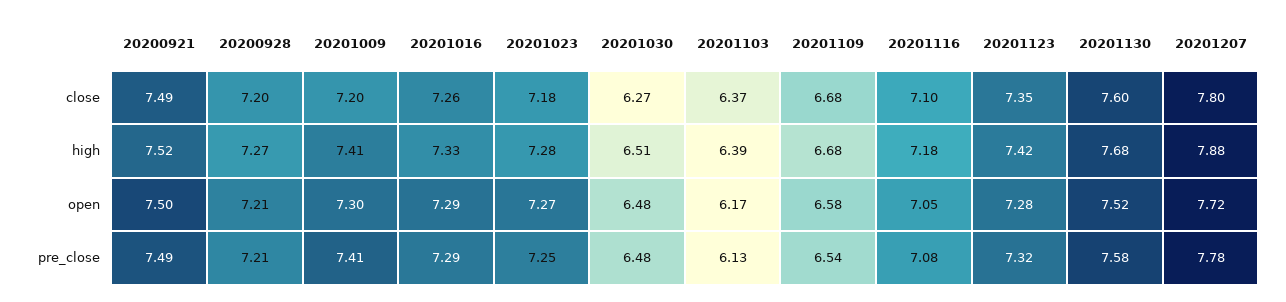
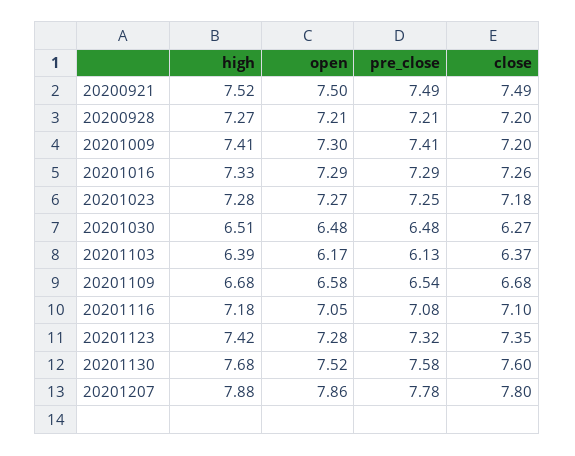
20201207, open: 7.72 -> 7.86

